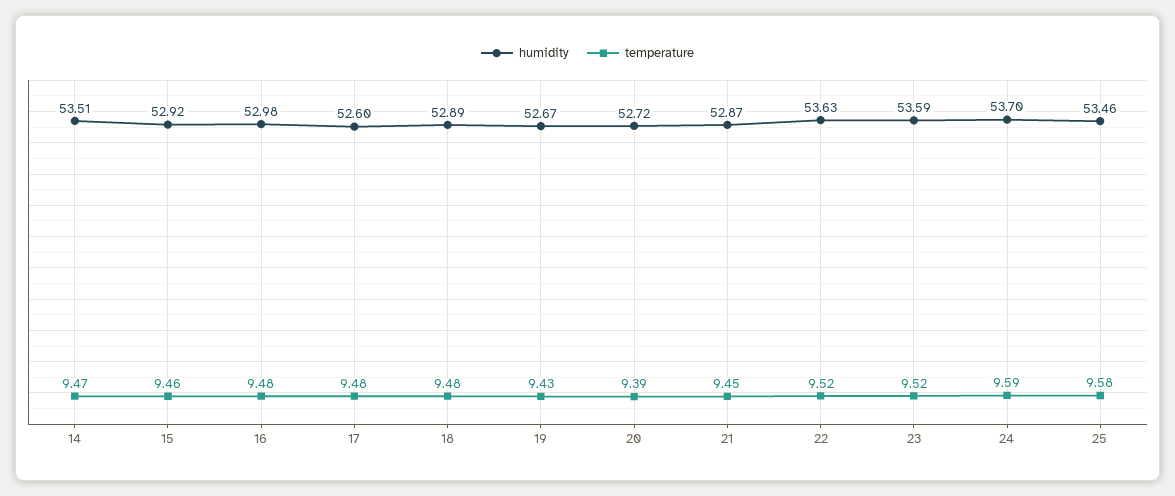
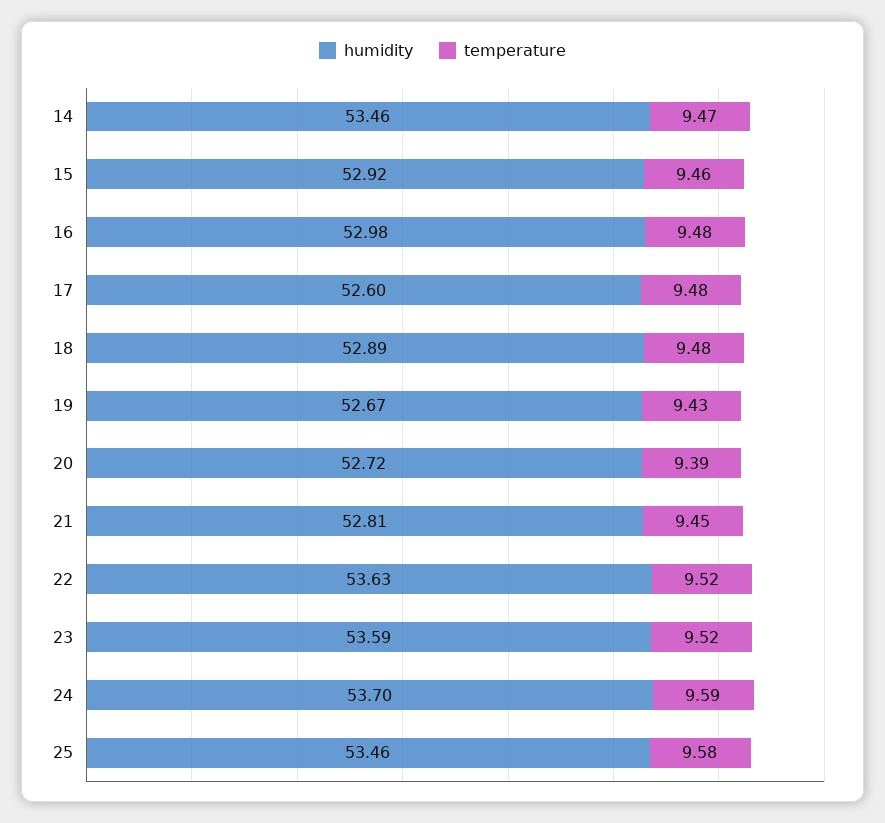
humidity, 14: 53.51 -> 53.46
humidity, 21: 52.87 -> 52.81

